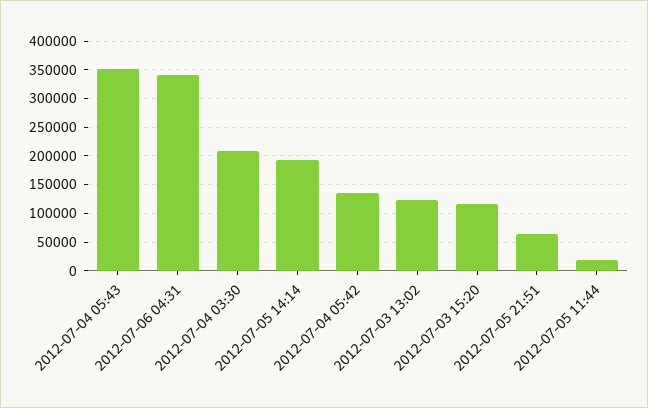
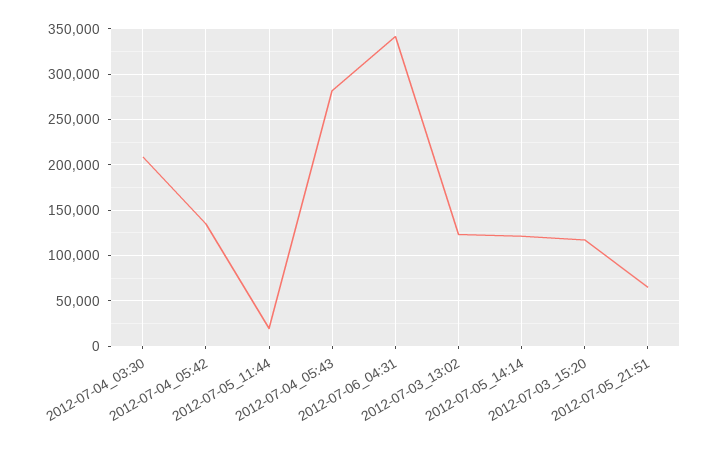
2012-07-04 05:43: 350000 -> 280000
2012-07-05 14:14: 200000 -> 120000

